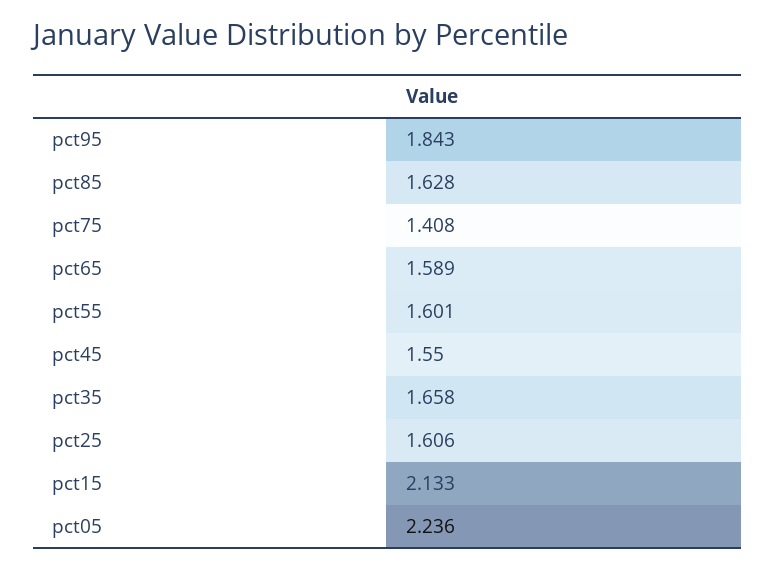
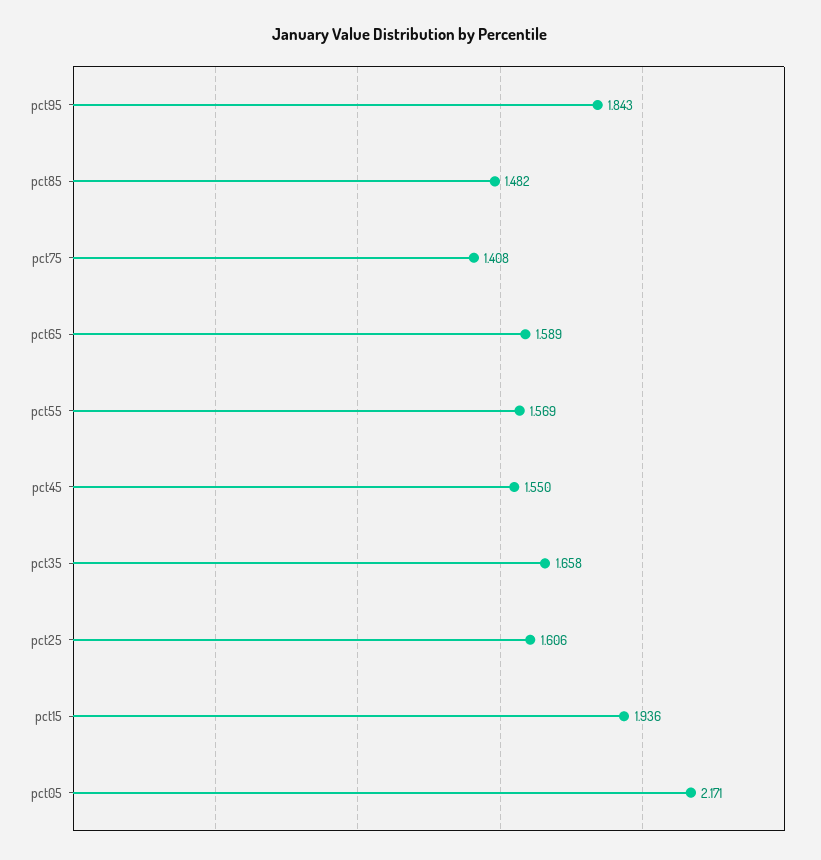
pct85: 1.628 -> 1.482
pct55: 1.601 -> 1.569
pct15: 2.133 -> 1.936
pct05: 2.236 -> 2.171

